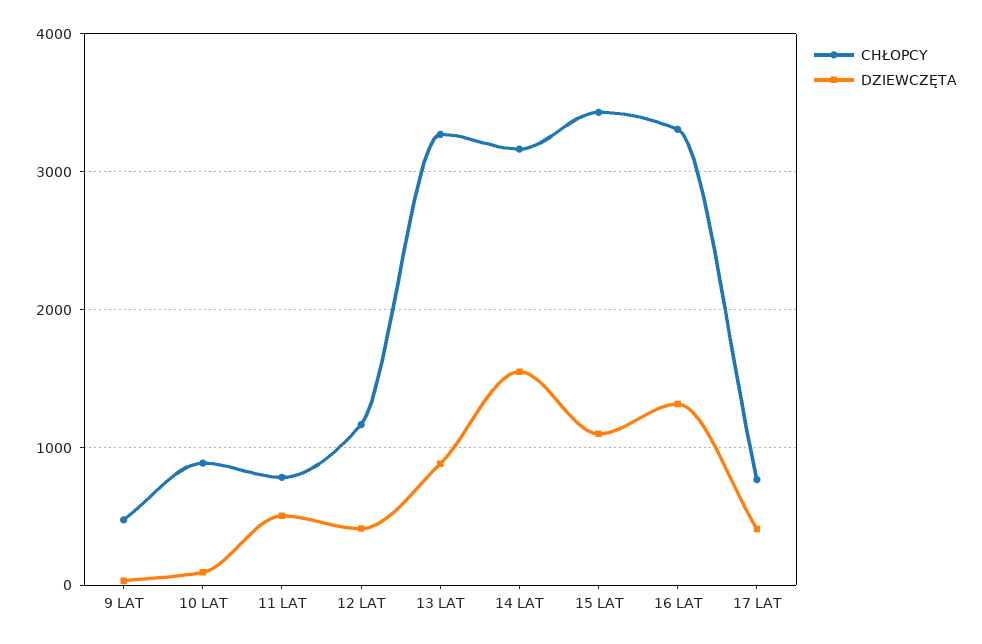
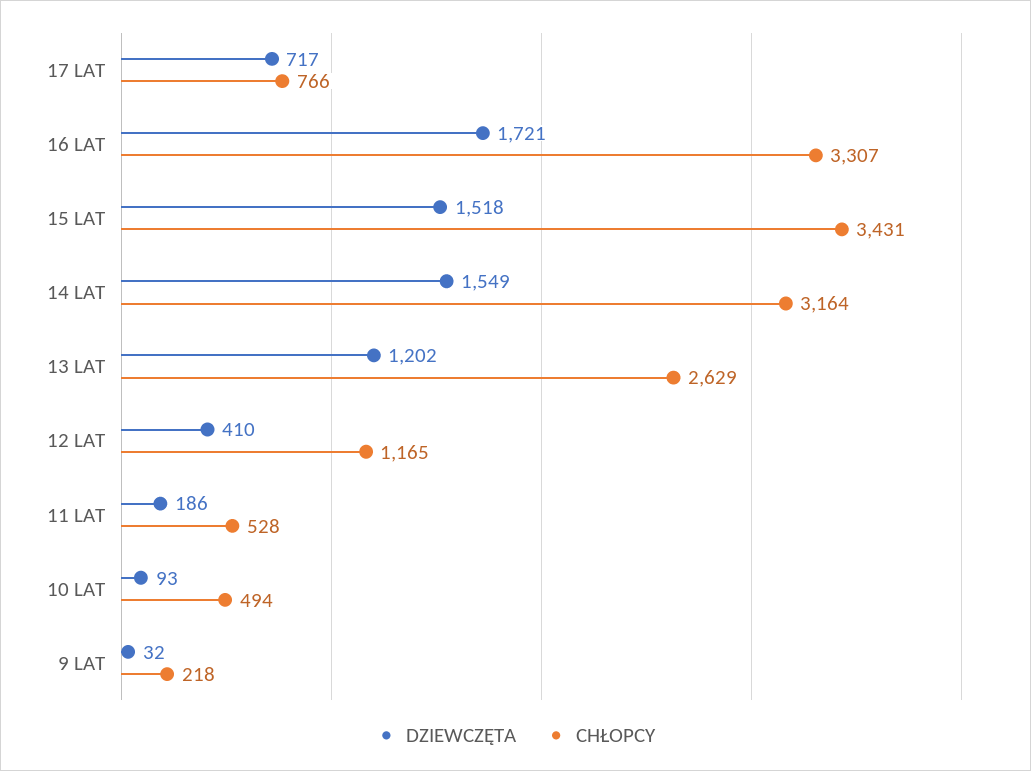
CHŁOPCY, 9 LAT: 500 -> 218
CHŁOPCY, 10 LAT: 900 -> 494
CHŁOPCY, 11 LAT: 800 -> 528
DZIEWCZĘTA, 11 LAT: 500 -> 186
CHŁOPCY, 13 LAT: 3300 -> 2629
DZIEWCZĘTA, 13 LAT: 900 -> 1202
DZIEWCZĘTA, 15 LAT: 1100 -> 1518
DZIEWCZĘTA, 16 LAT: 1300 -> 1721
DZIEWCZĘTA, 17 LAT: 400 -> 717

